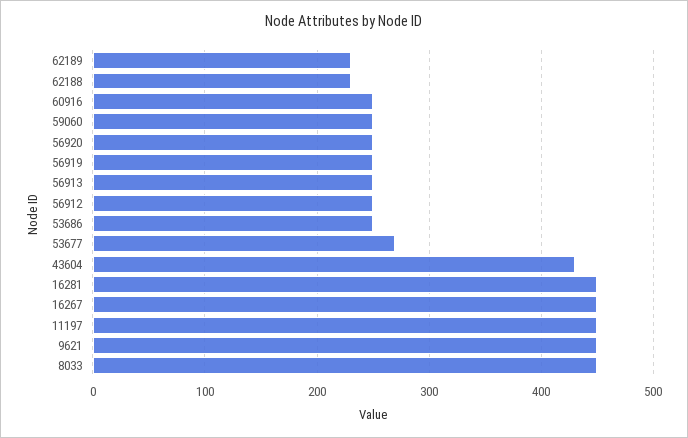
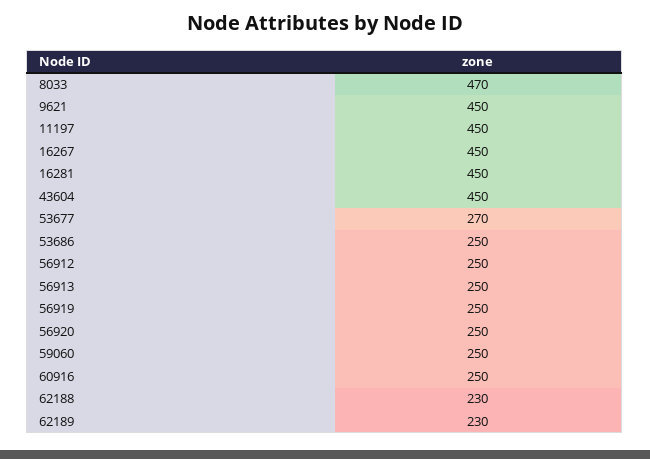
43604: 430 -> 450
8033: 450 -> 470

